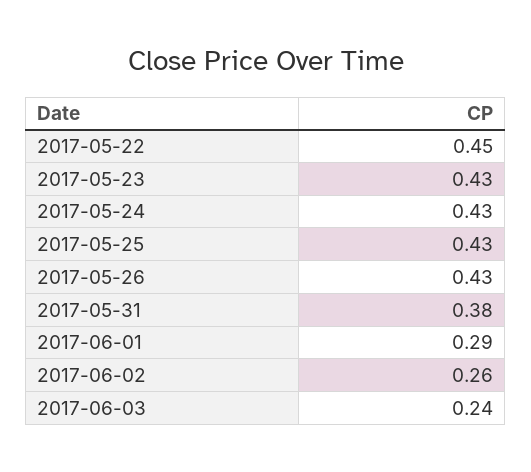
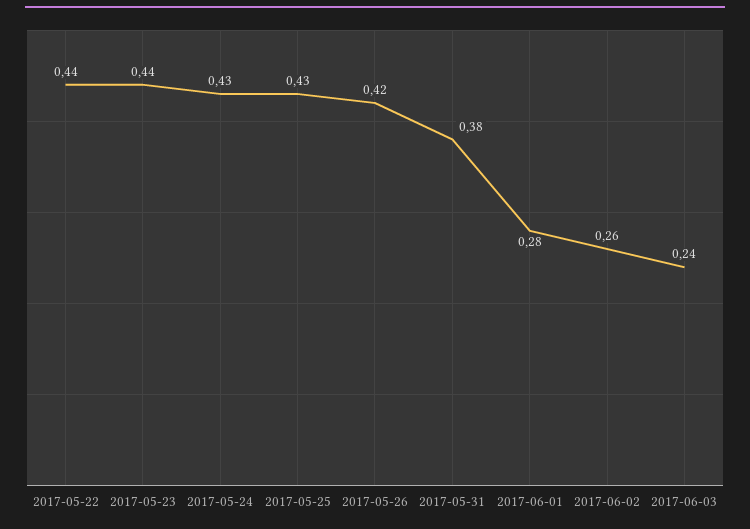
2017-05-22: 0.45 -> 0.44
2017-05-23: 0.43 -> 0.44
2017-05-26: 0.43 -> 0.42
2017-06-01: 0.29 -> 0.28

